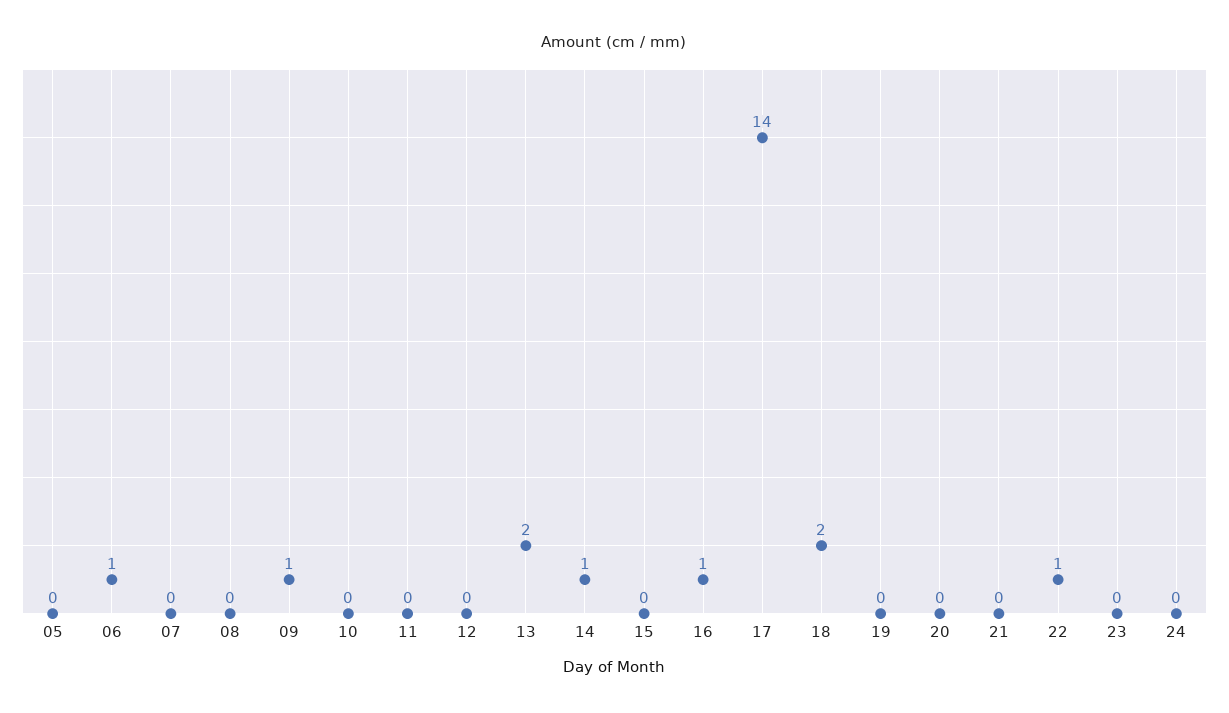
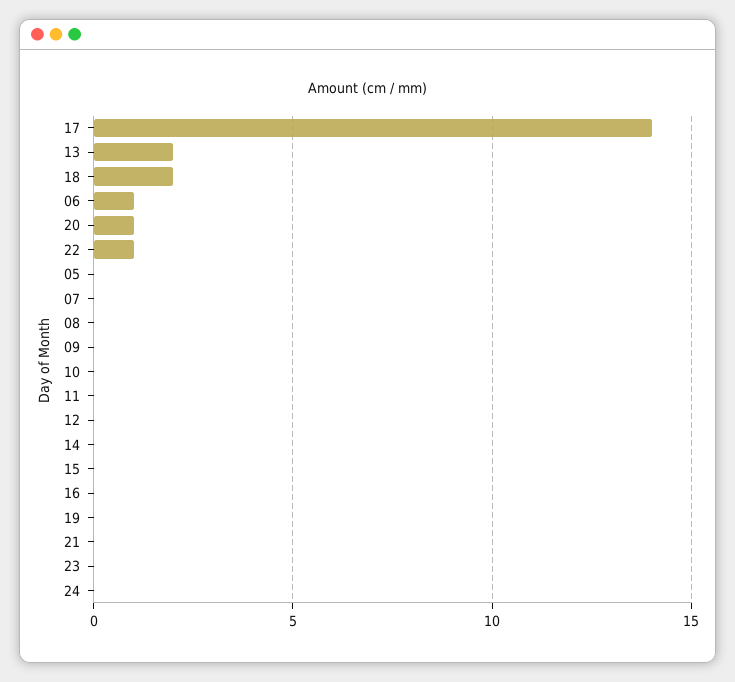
09: 1 -> 0
14: 1 -> 0
16: 1 -> 0
20: 0 -> 1

